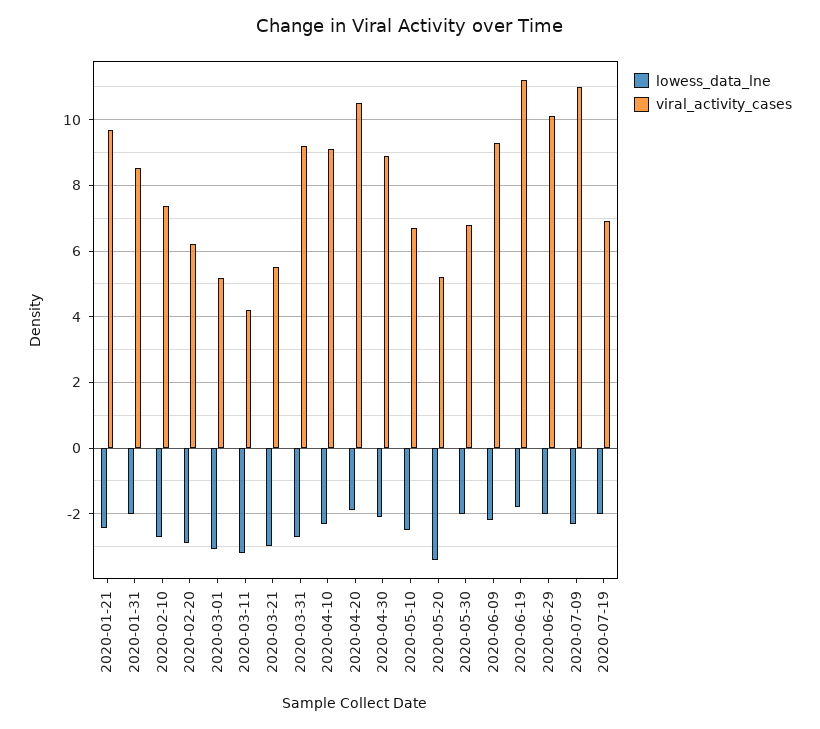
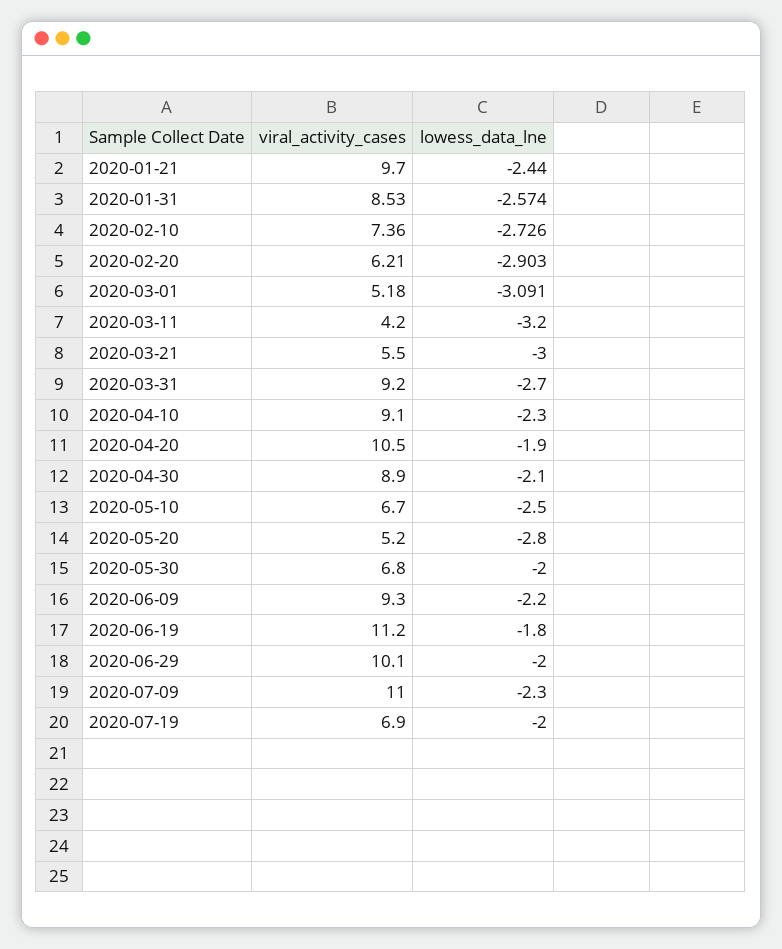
lowess_data_lne, 2020-01-31: -2 -> -2.574
lowess_data_lne, 2020-05-20: -3.4 -> -2.8

